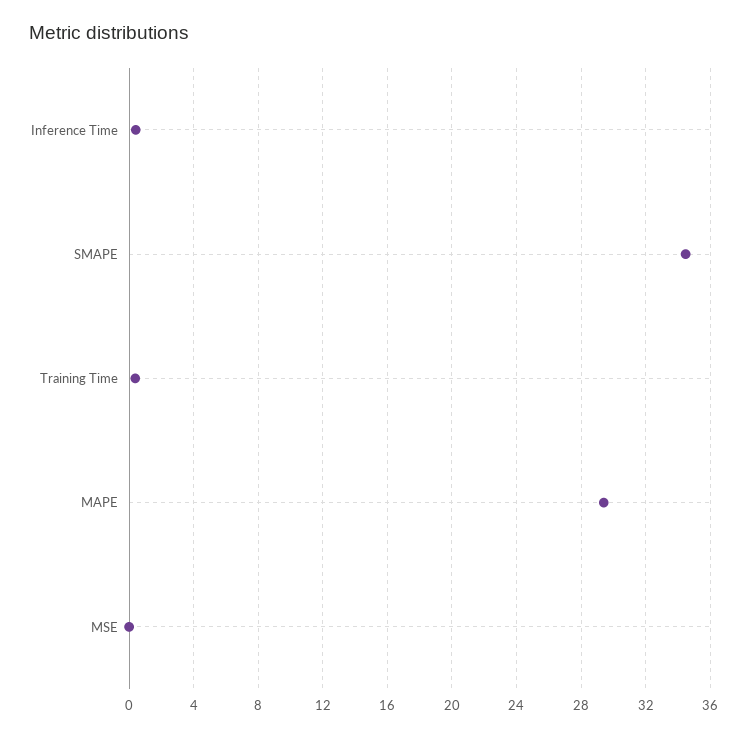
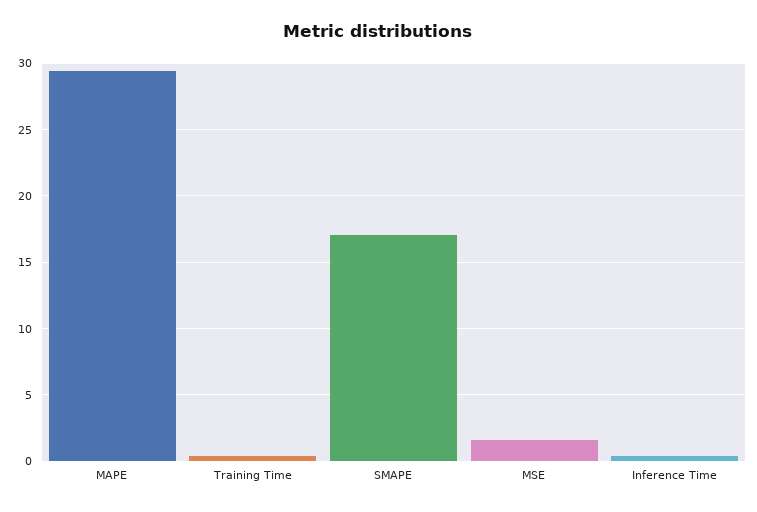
SMAPE: 34.5 -> 17
MSE: 0 -> 1.5

